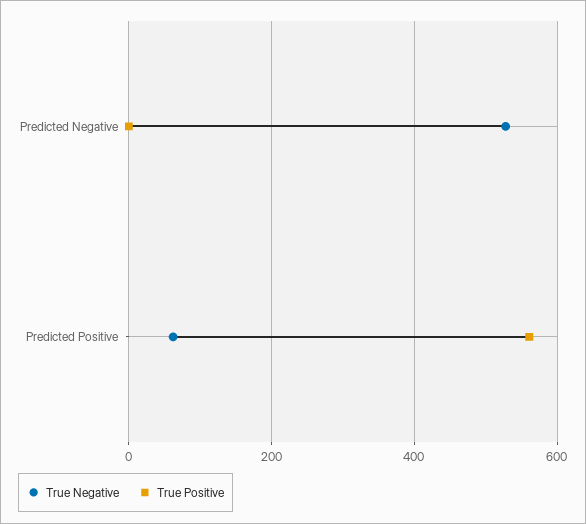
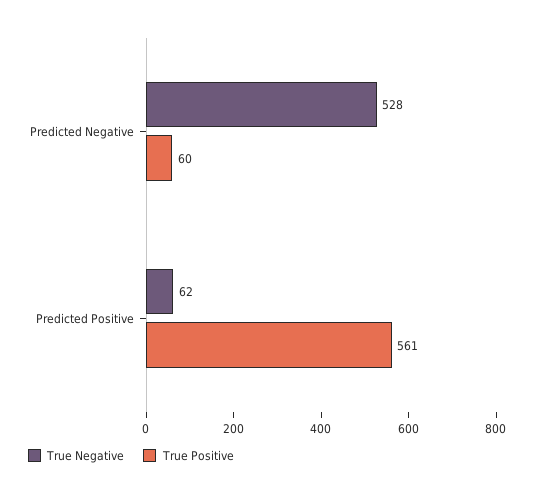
True Positive, Predicted Negative: 0 -> 60

